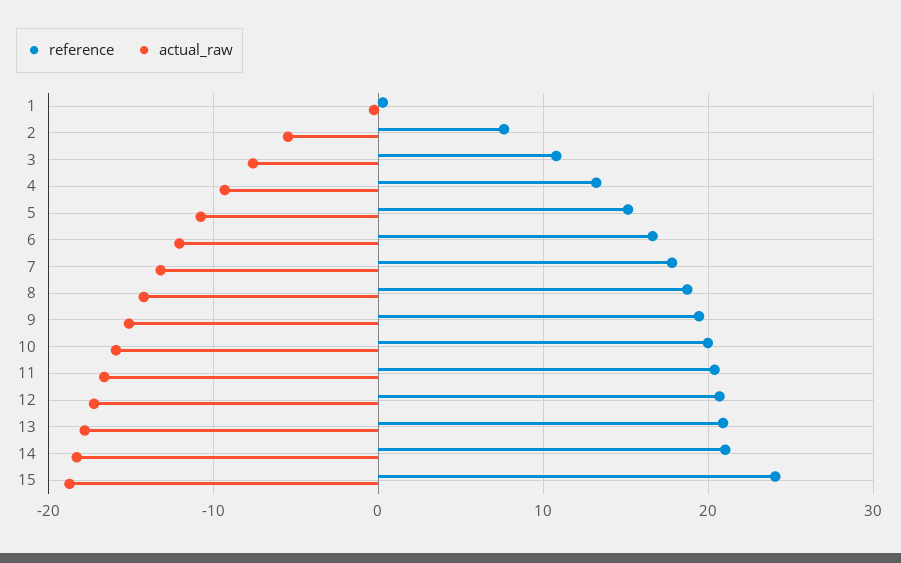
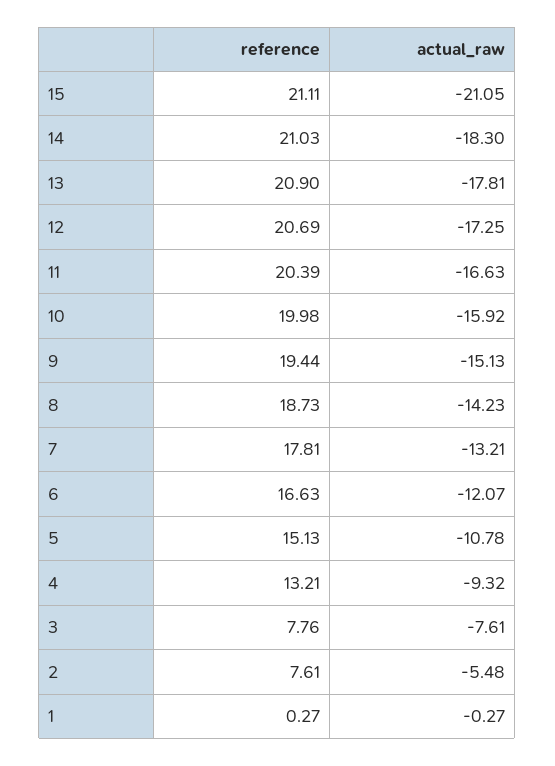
reference, 3: 11 -> 7.76
reference, 15: 24 -> 21.11
actual_raw, 15: -19 -> -21.05

